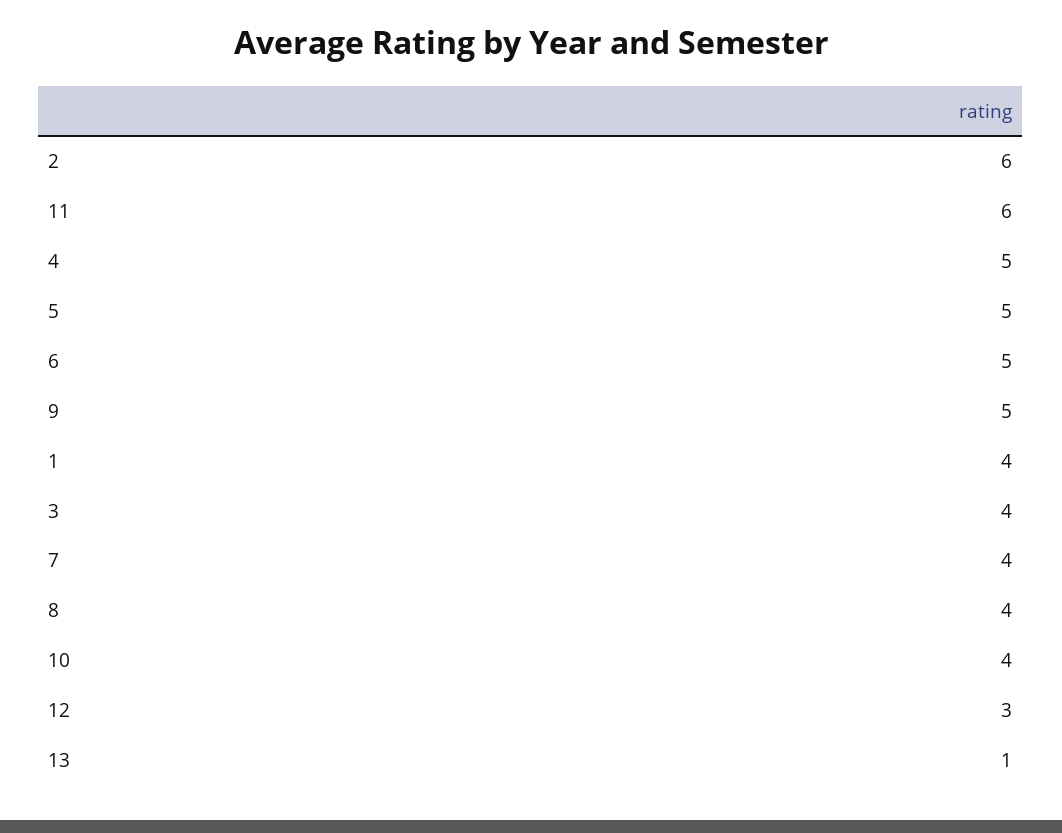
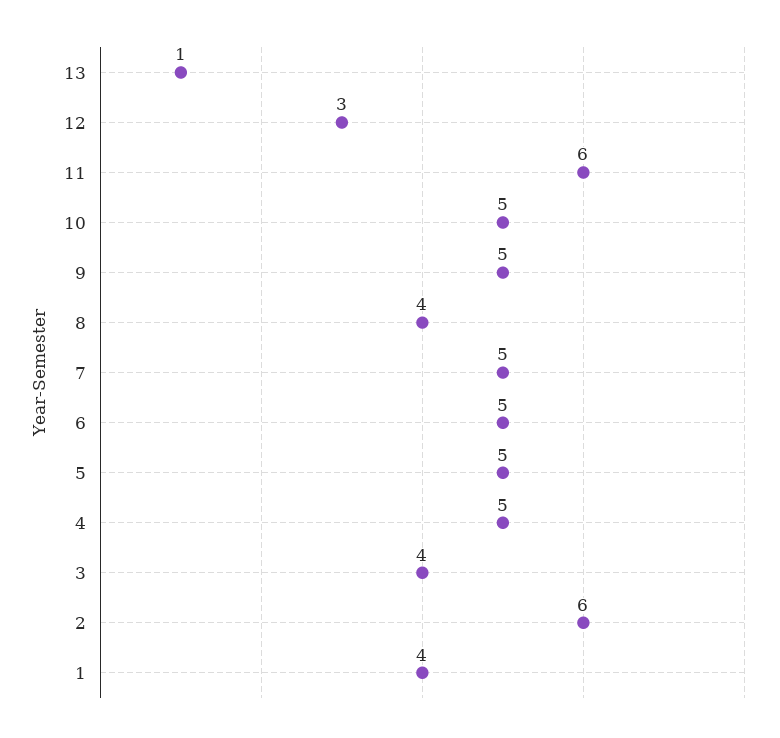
7: 4 -> 5
10: 4 -> 5

